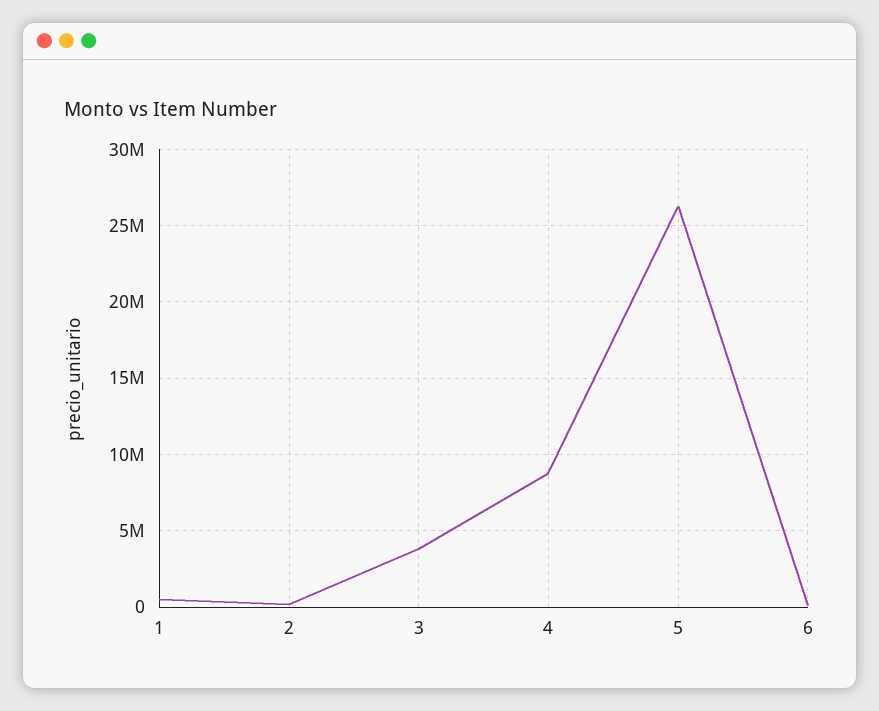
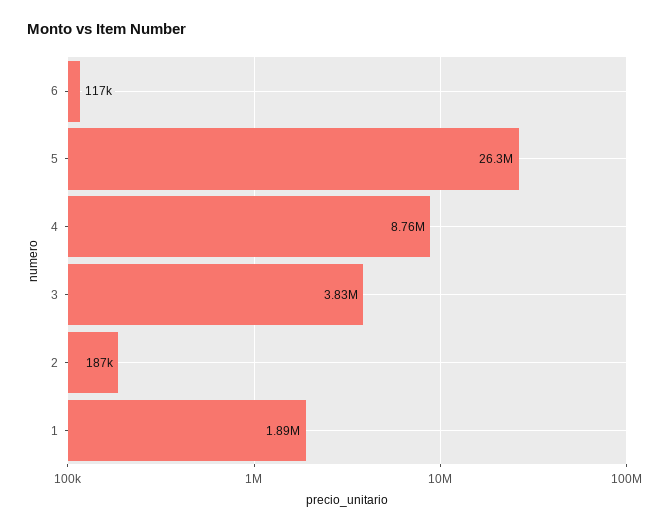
1: 500000 -> 1890000

